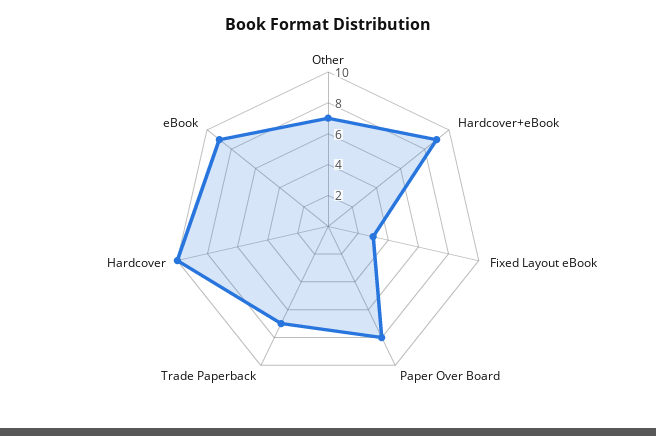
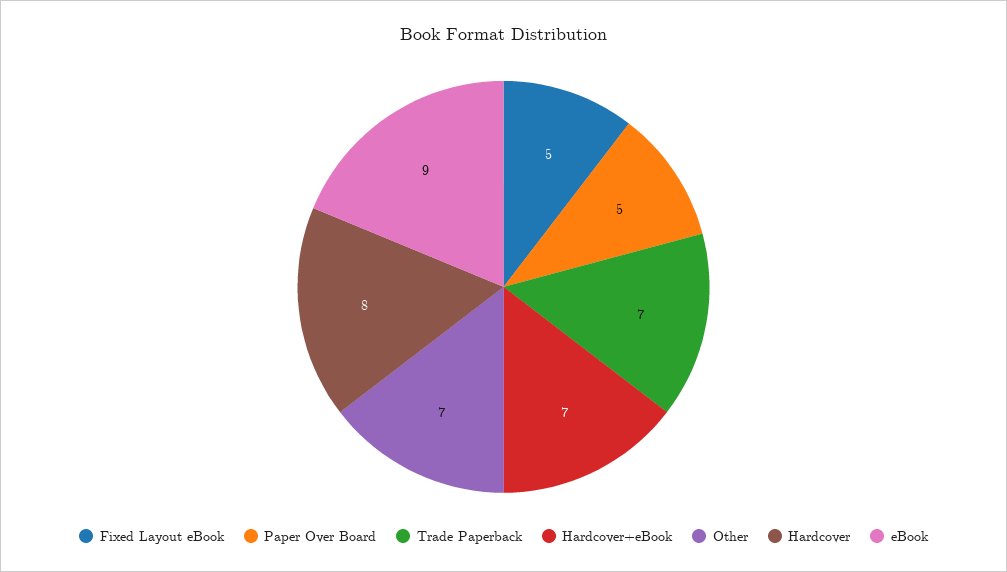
Hardcover+eBook: 9 -> 7
Fixed Layout eBook: 3 -> 5
Paper Over Board: 8 -> 5
Hardcover: 10 -> 8

